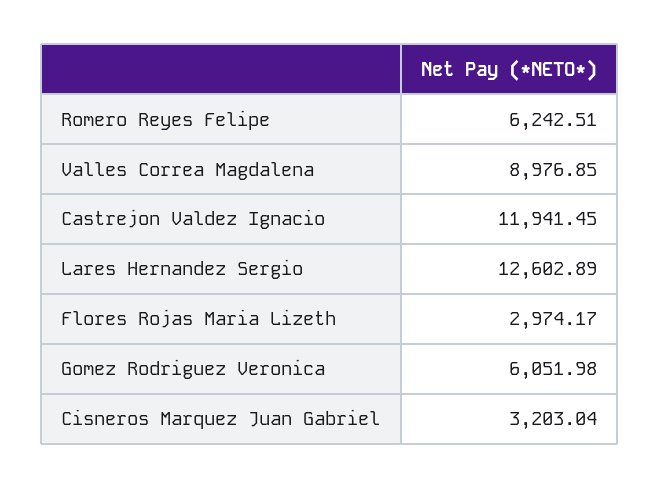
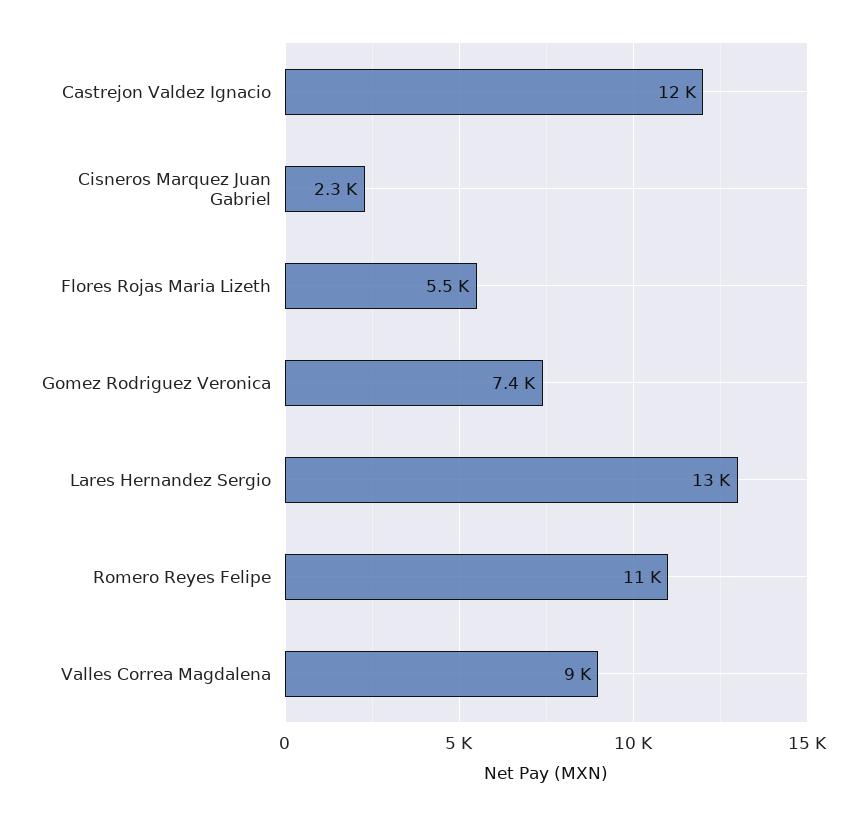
Romero Reyes Felipe: 6242.51 -> 11000
Flores Rojas Maria Lizeth: 2974.17 -> 5500
Gomez Rodriguez Veronica: 6051.98 -> 7400
Cisneros Marquez Juan Gabriel: 3203.04 -> 2300

